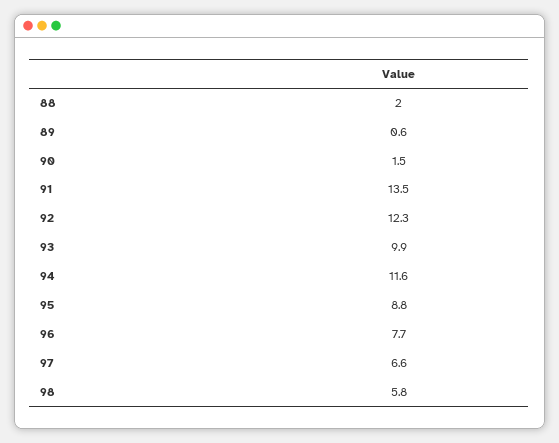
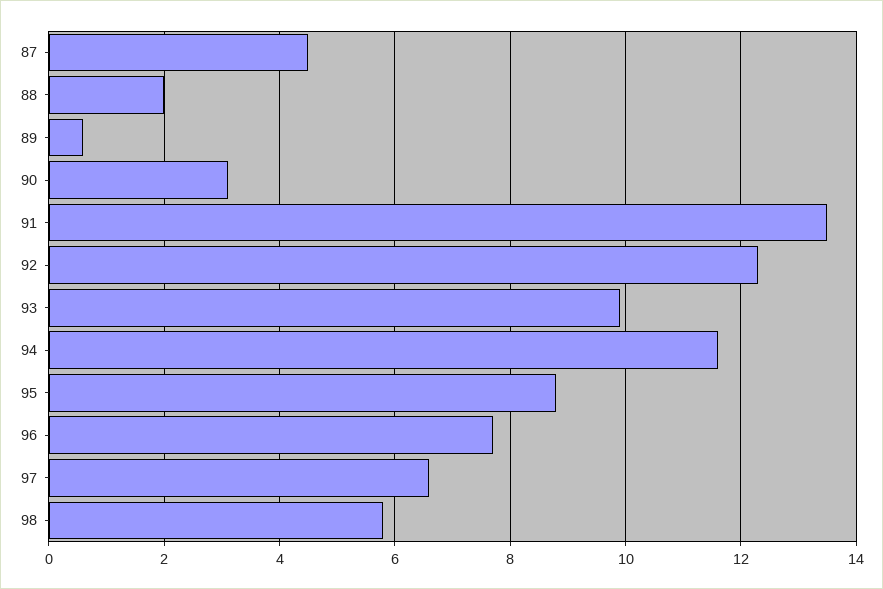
90: 1.5 -> 3
87: none -> 4.5

